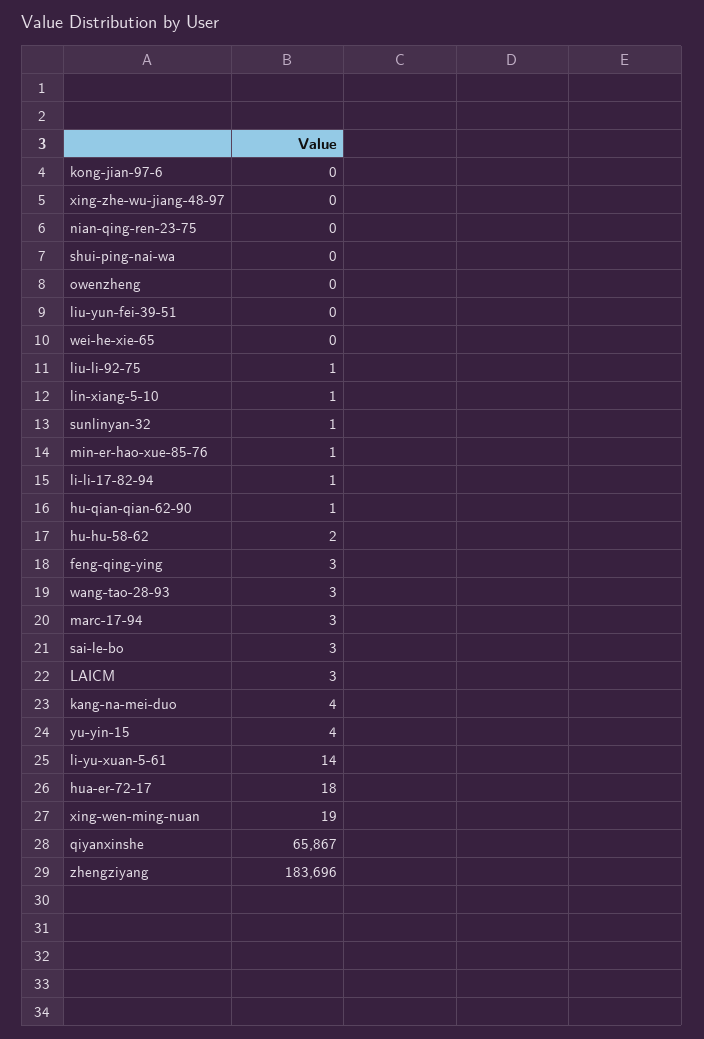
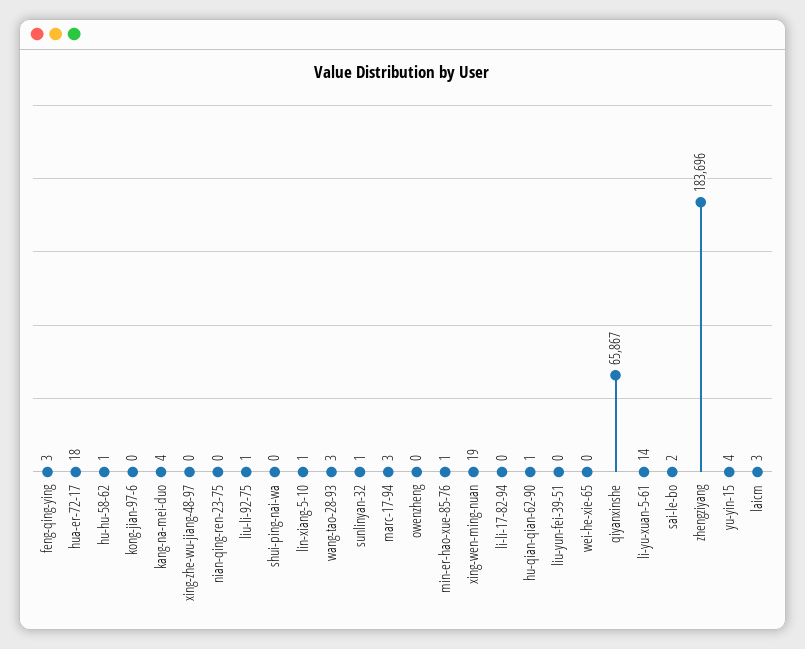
li-li-17-82-94: 1 -> 0
hu-hu-58-62: 2 -> 1
sai-le-bo: 3 -> 2

